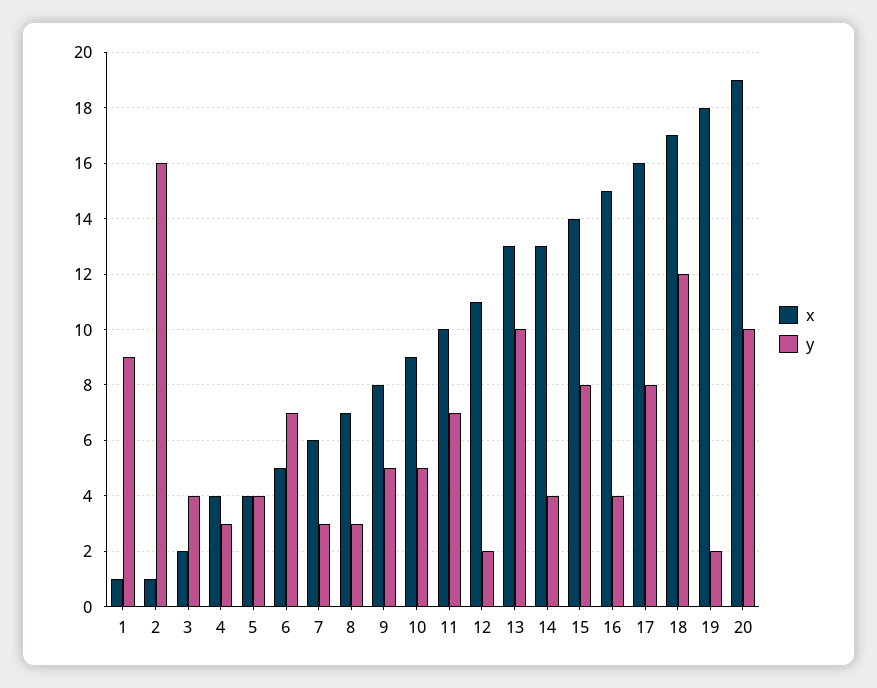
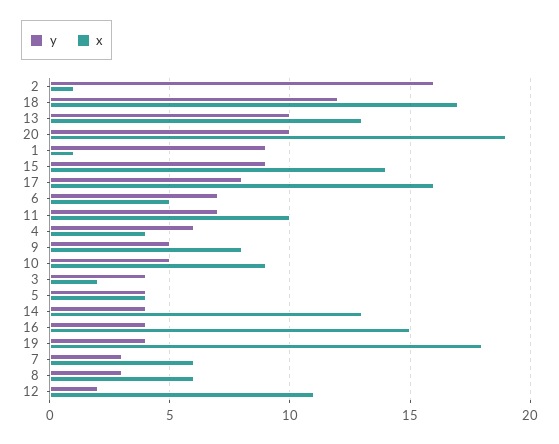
y, 4: 3 -> 6
x, 8: 7 -> 6
y, 15: 8 -> 9
y, 19: 2 -> 4

